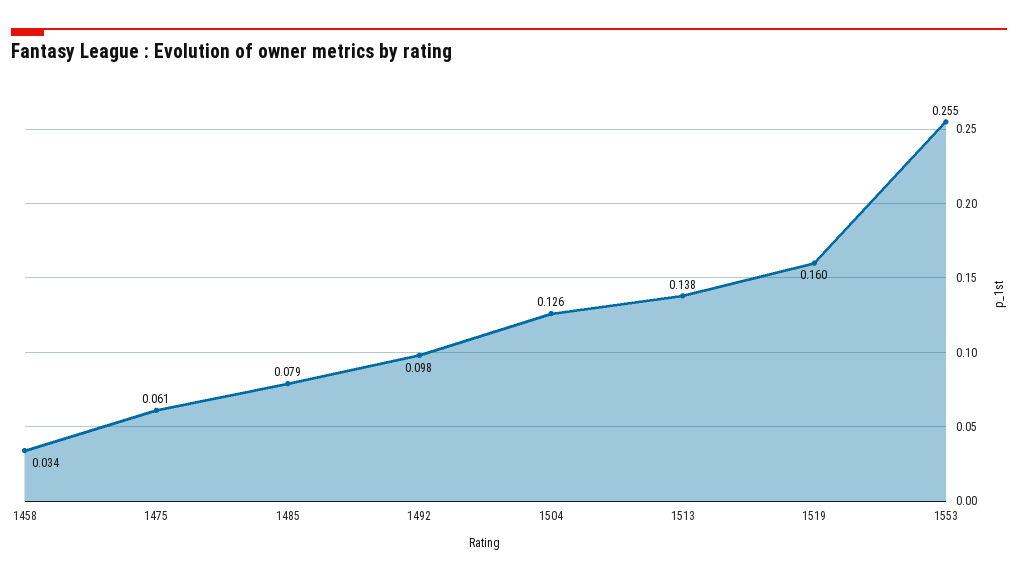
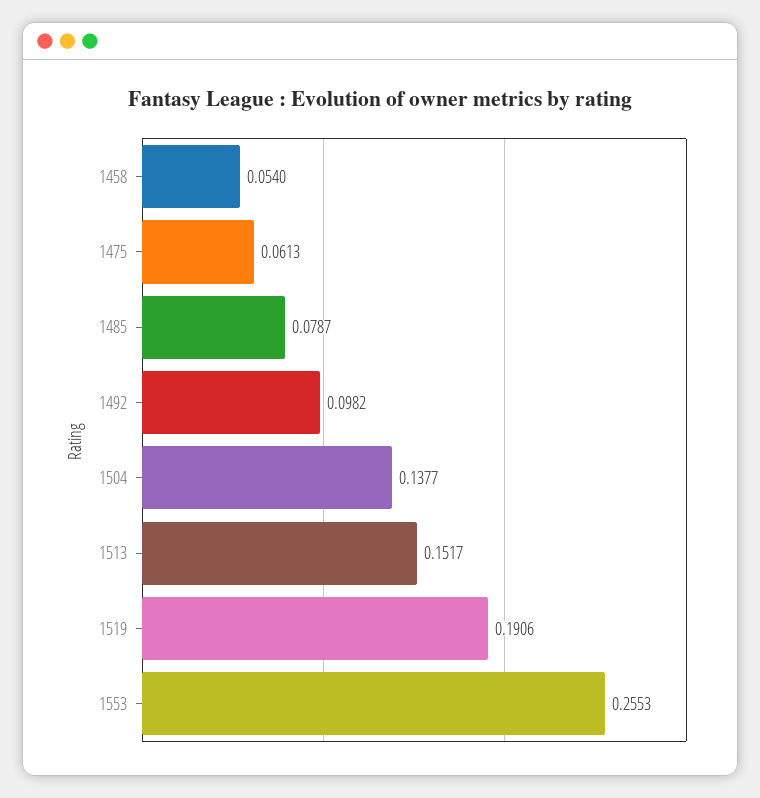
1458: 0.034 -> 0.054
1504: 0.126 -> 0.1377
1513: 0.138 -> 0.1517
1519: 0.16 -> 0.1906

